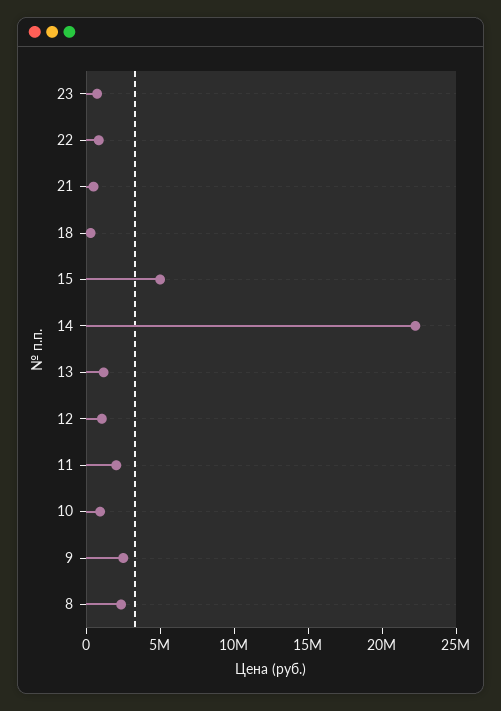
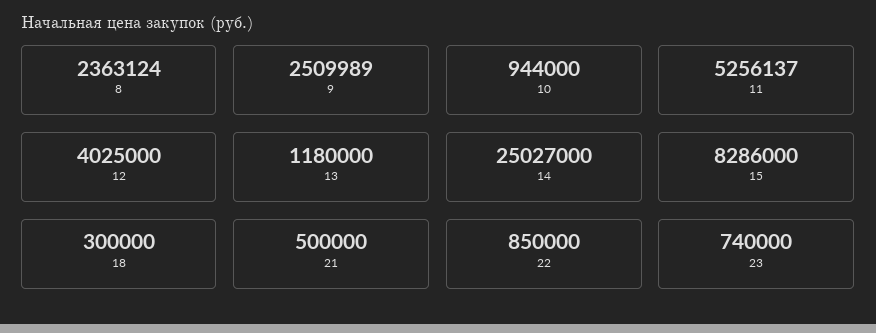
15: 5000000 -> 8286000
14: 22000000 -> 25027000
12: 1000000 -> 4025000
11: 2000000 -> 5256137

